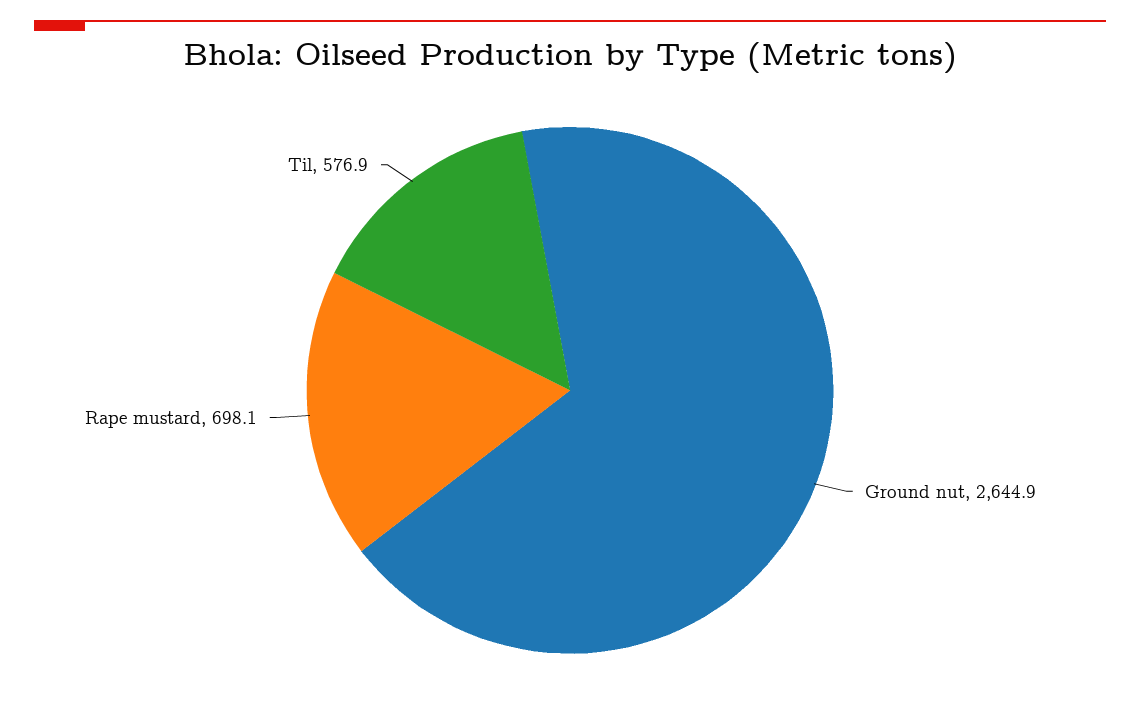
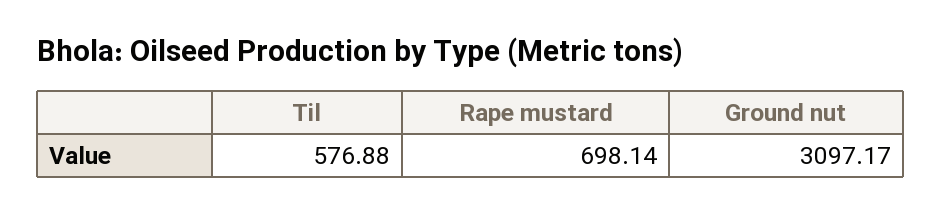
Ground nut: 2644.9 -> 3097.17

